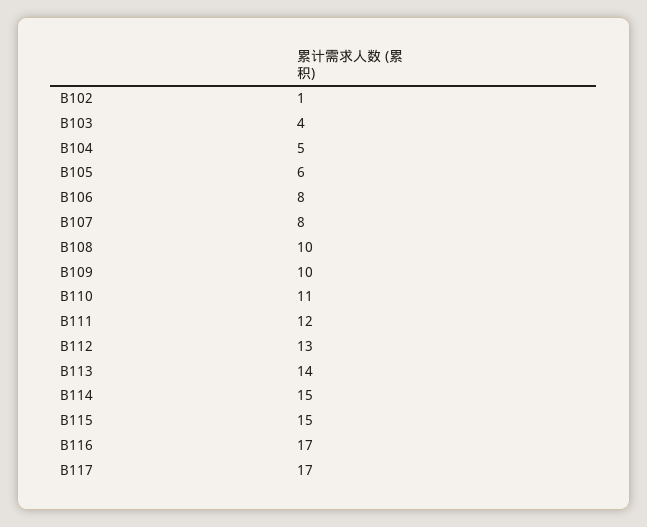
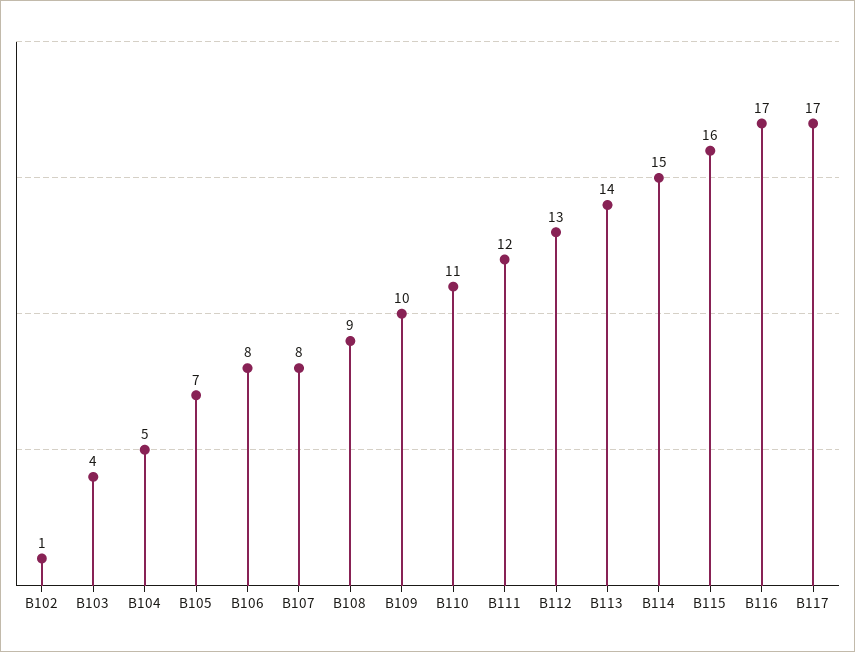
B105: 6 -> 7
B108: 10 -> 9
B115: 15 -> 16

